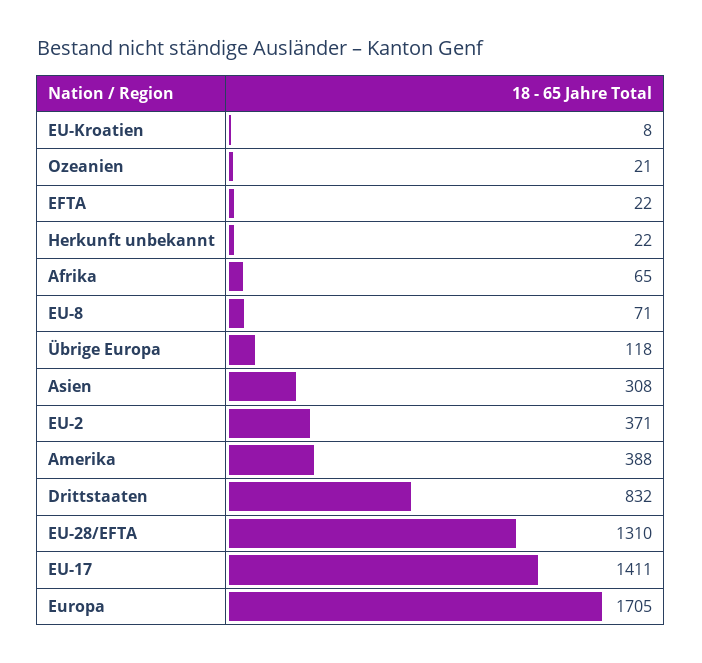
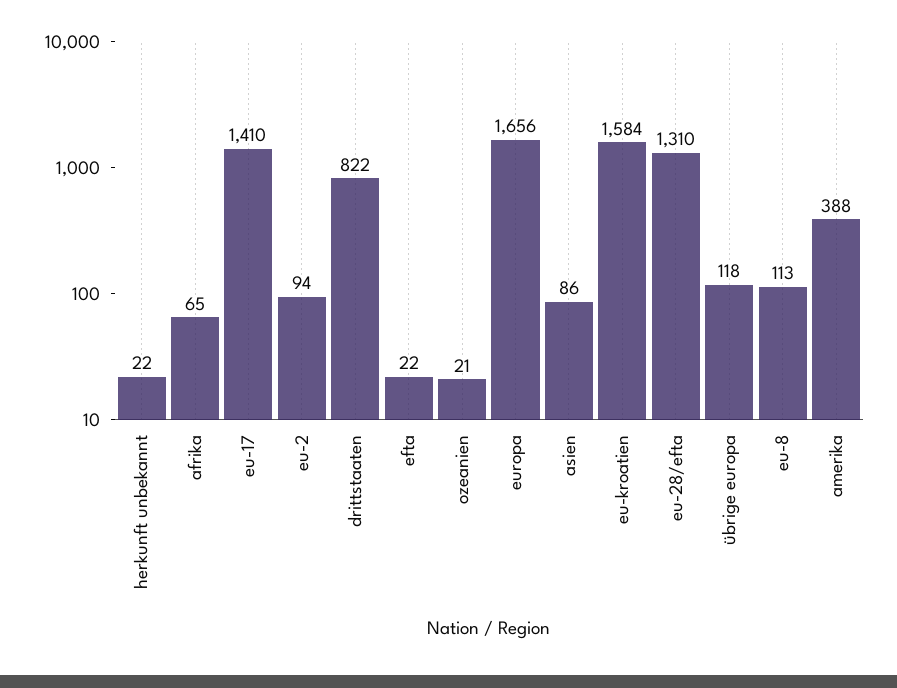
EU-Kroatien: 8 -> 1584
EU-8: 71 -> 113
Asien: 308 -> 86
EU-2: 371 -> 94
Drittstaaten: 832 -> 822
EU-17: 1411 -> 1410
Europa: 1705 -> 1656

